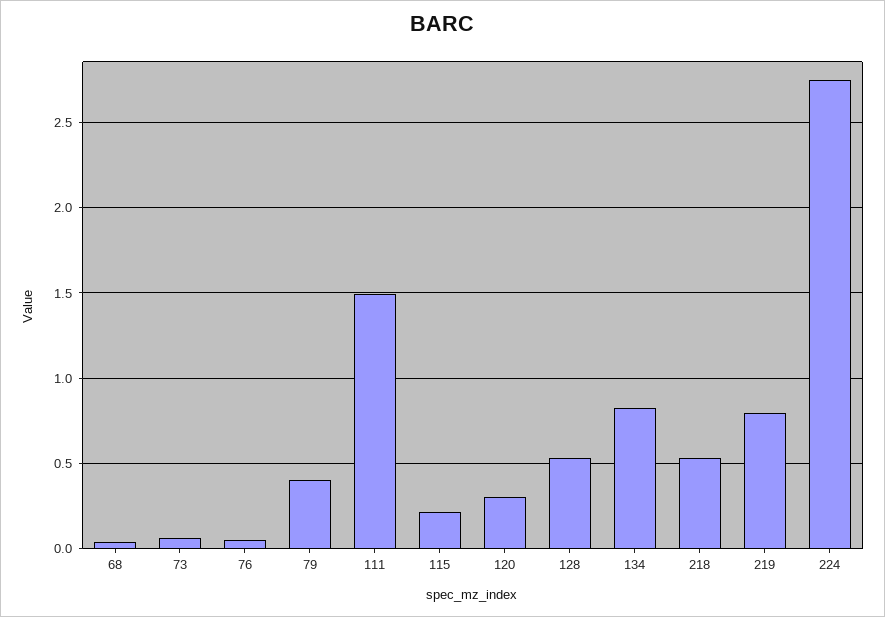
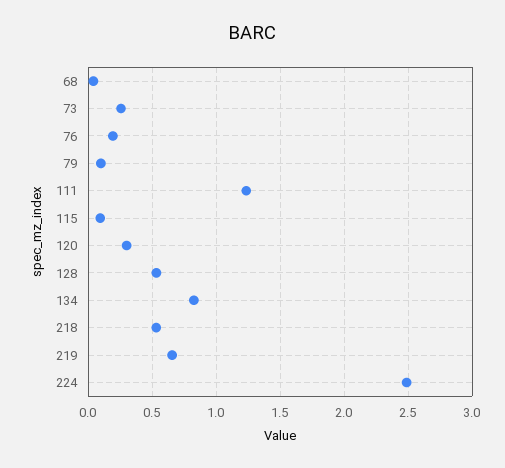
73: 0.05 -> 0.25
76: 0.05 -> 0.2
79: 0.4 -> 0.1
111: 1.5 -> 1.25
115: 0.2 -> 0.1
219: 0.8 -> 0.65
224: 2.75 -> 2.5

